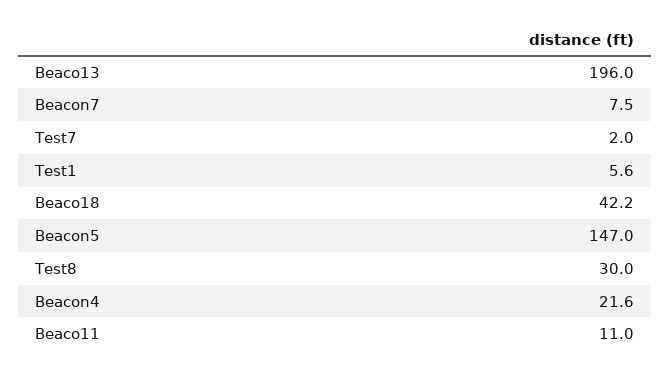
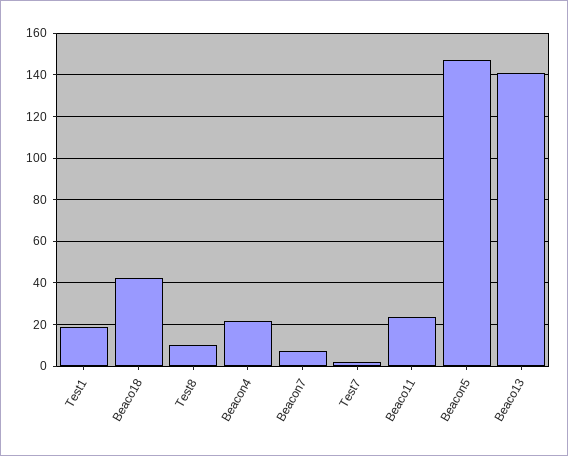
Beaco13: 196 -> 140
Test1: 5.6 -> 20
Test8: 30 -> 10
Beaco11: 11 -> 25

